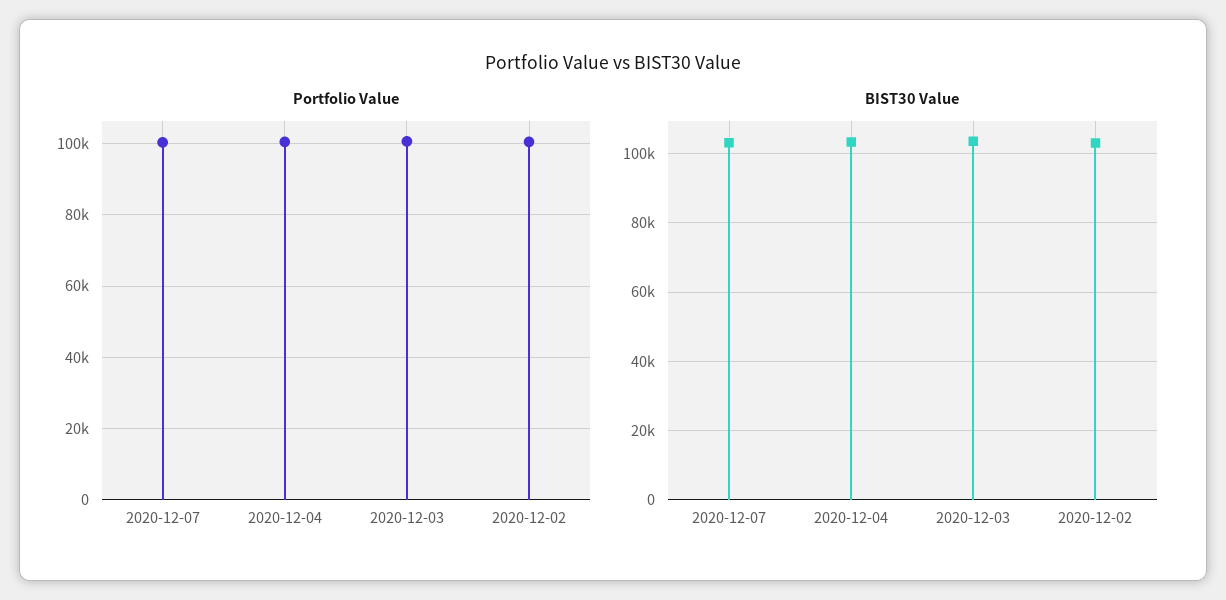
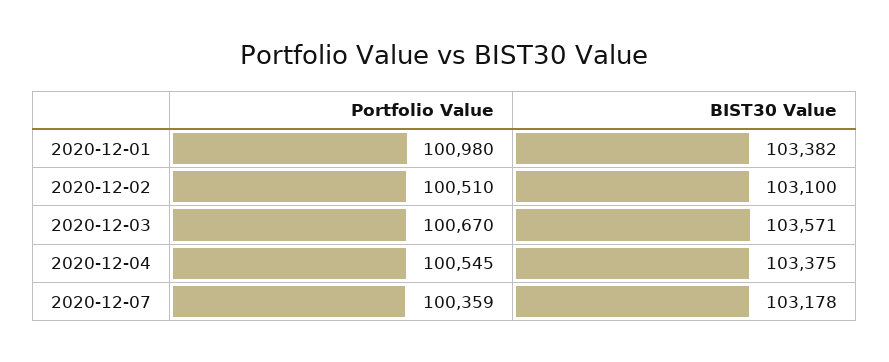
Portfolio Value, 2020-12-01: none -> 100980
BIST30 Value, 2020-12-01: none -> 103382

